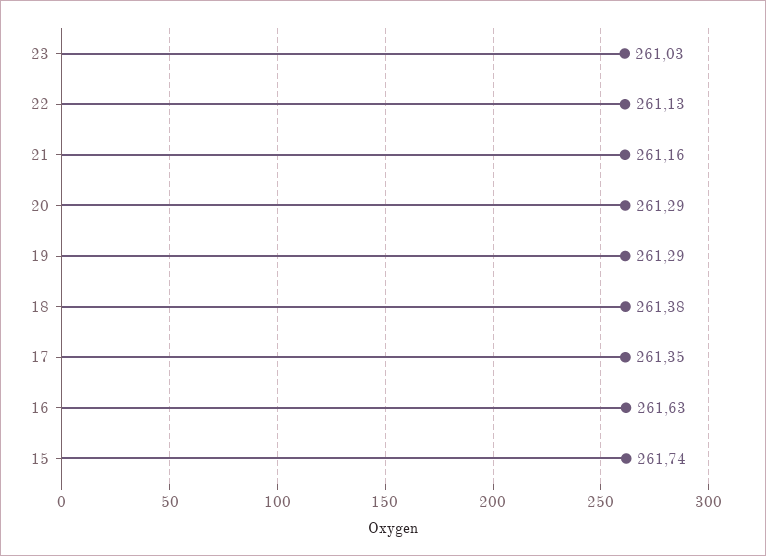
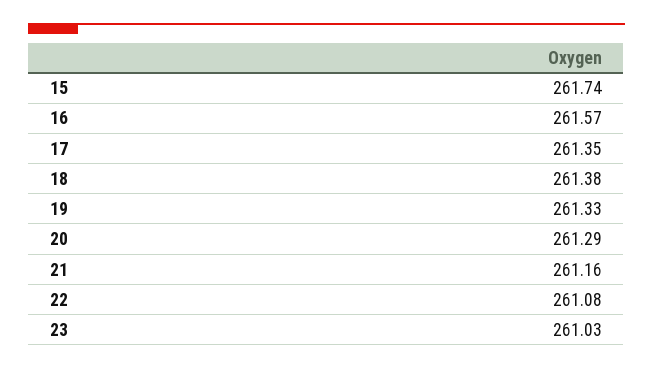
22: 261.13 -> 261.08
19: 261.29 -> 261.33
16: 261.63 -> 261.57

